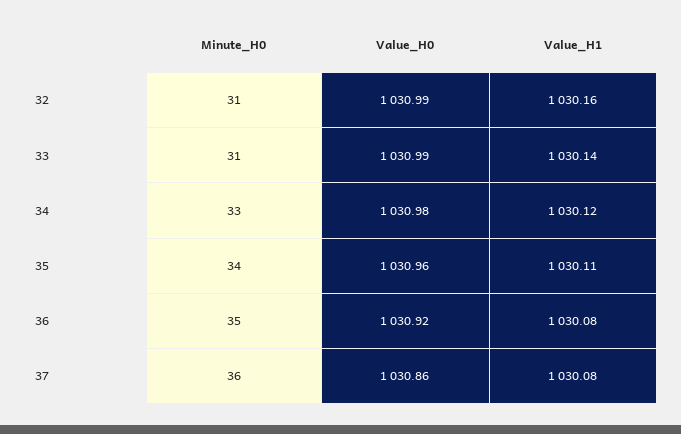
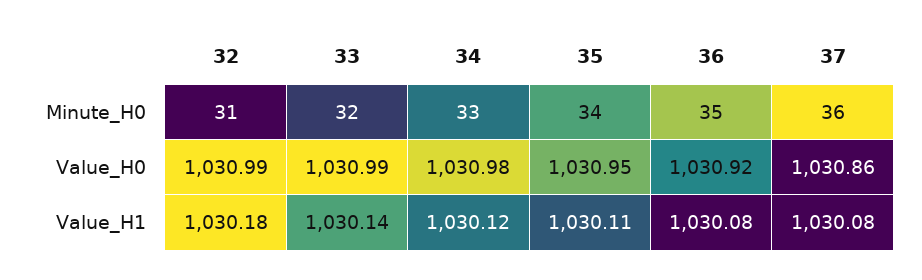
Value_H1, 32: 1030.16 -> 1030.18
Minute_H0, 33: 31 -> 32
Value_H0, 35: 1030.96 -> 1030.95

